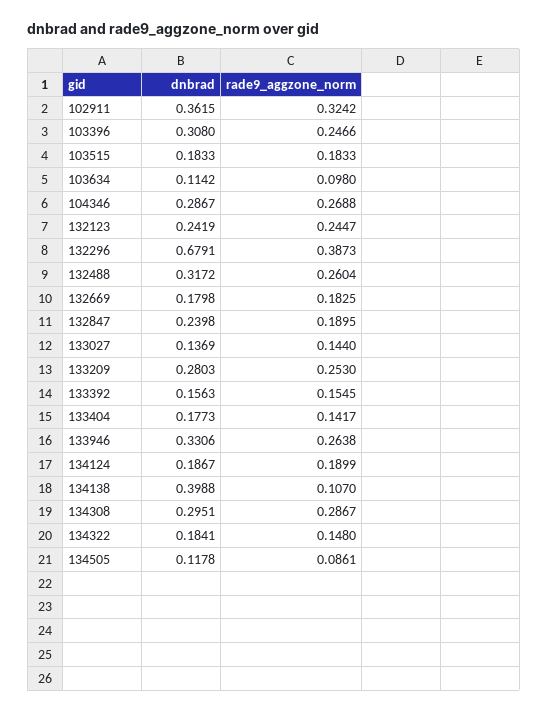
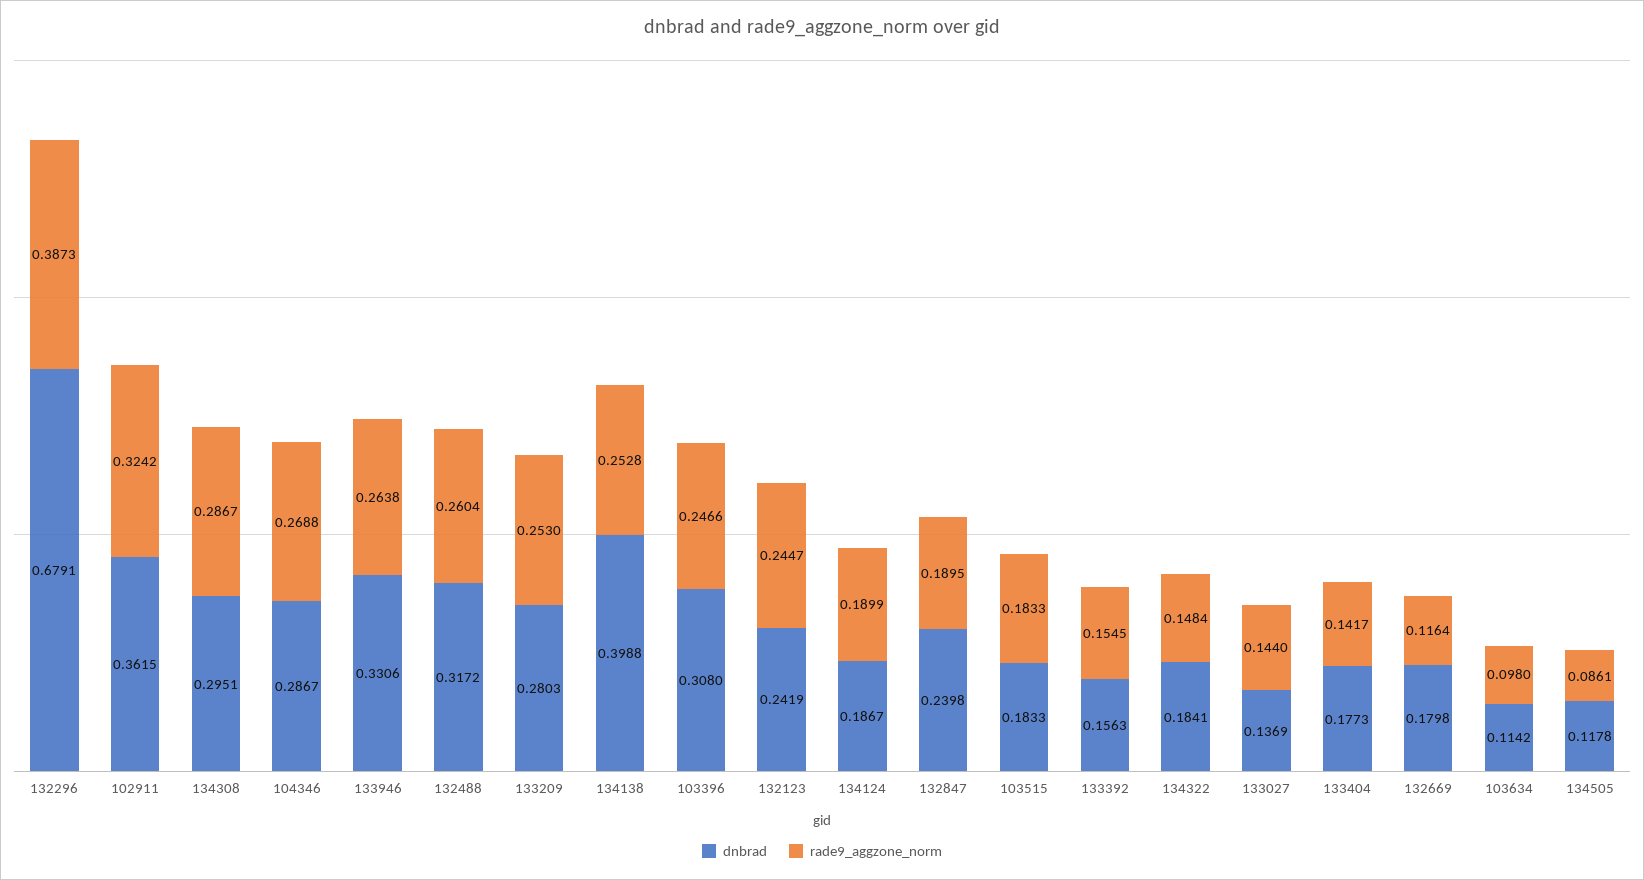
rade9_aggzone_norm, 132669: 0.1825 -> 0.1164
rade9_aggzone_norm, 134138: 0.107 -> 0.2528
rade9_aggzone_norm, 134322: 0.148 -> 0.1484

